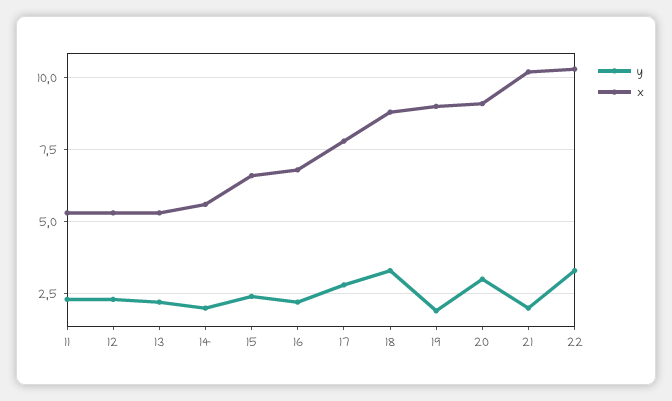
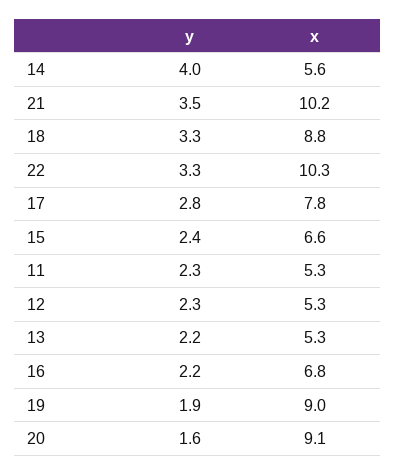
y, 14: 2 -> 4
y, 20: 3 -> 1.6
y, 21: 2 -> 3.5

